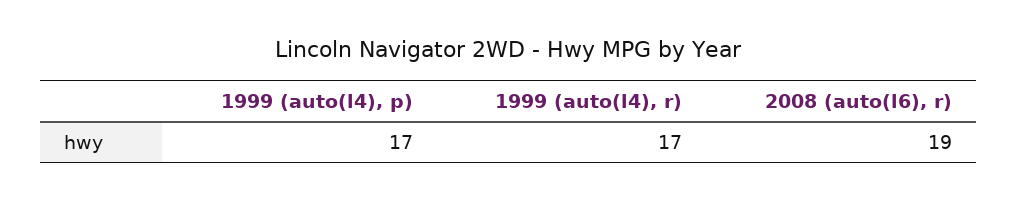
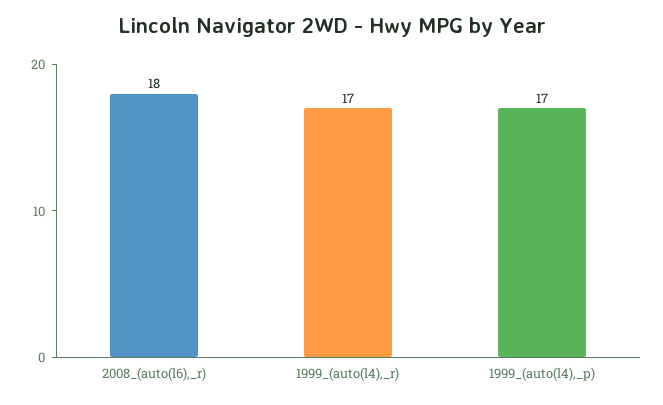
2008 (auto(l6), r): 19 -> 18

